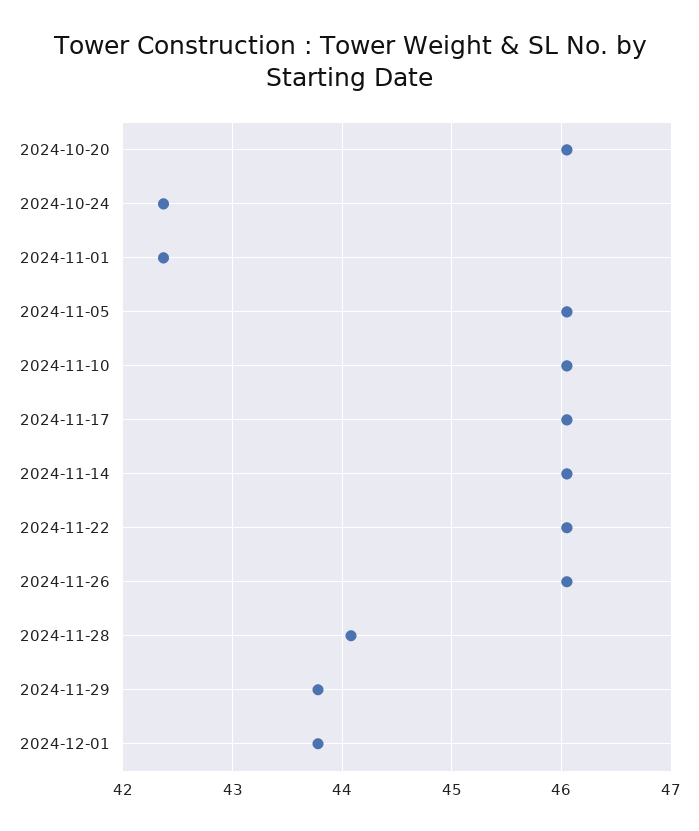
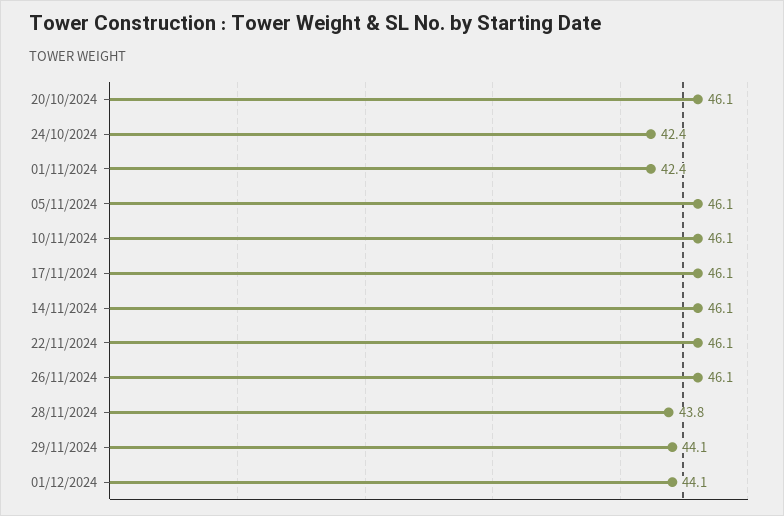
2024-11-28: 44.1 -> 43.8
2024-11-29: 43.8 -> 44.1
2024-12-01: 43.8 -> 44.1

